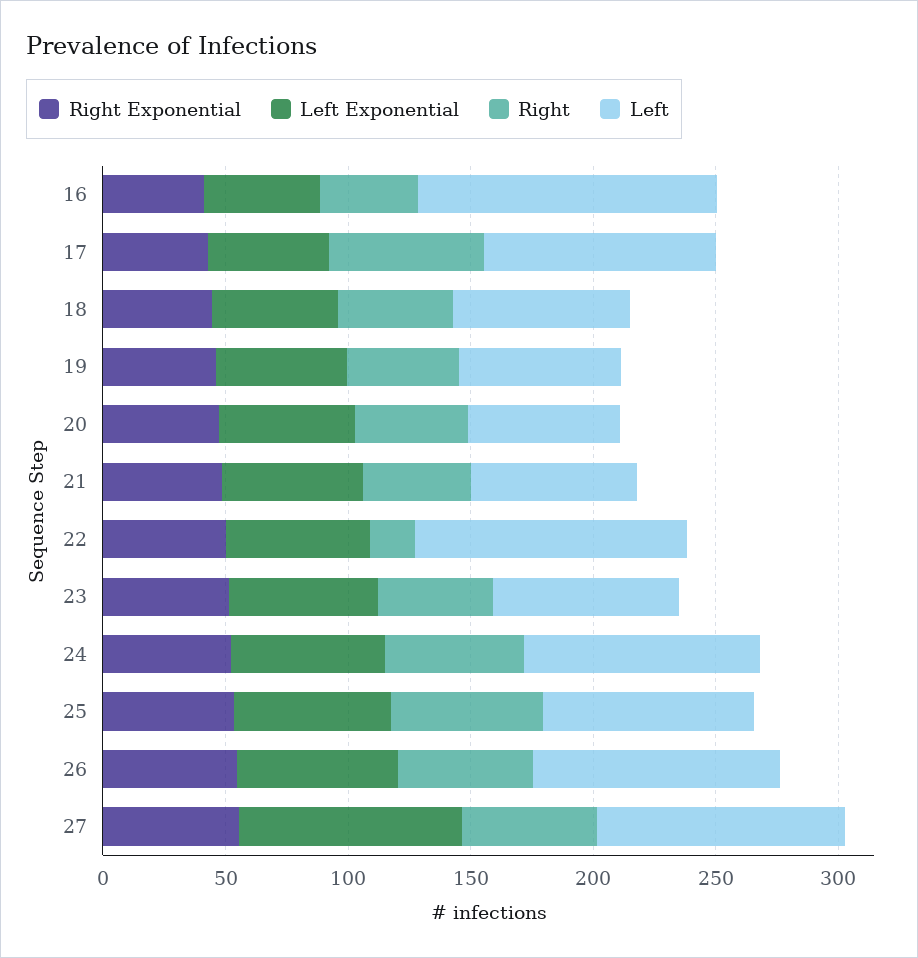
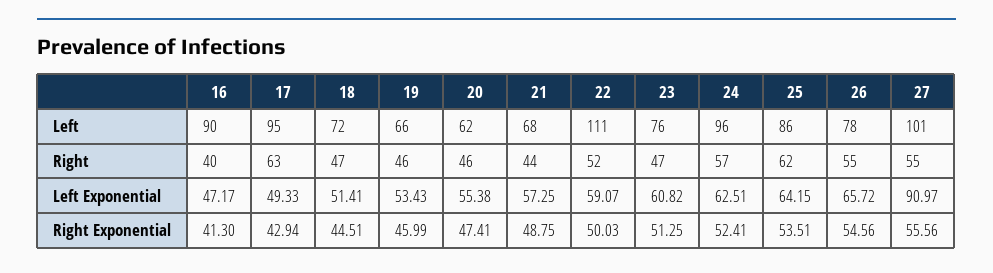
Left, 16: 120 -> 90
Right, 22: 20 -> 52
Left, 26: 100 -> 78

